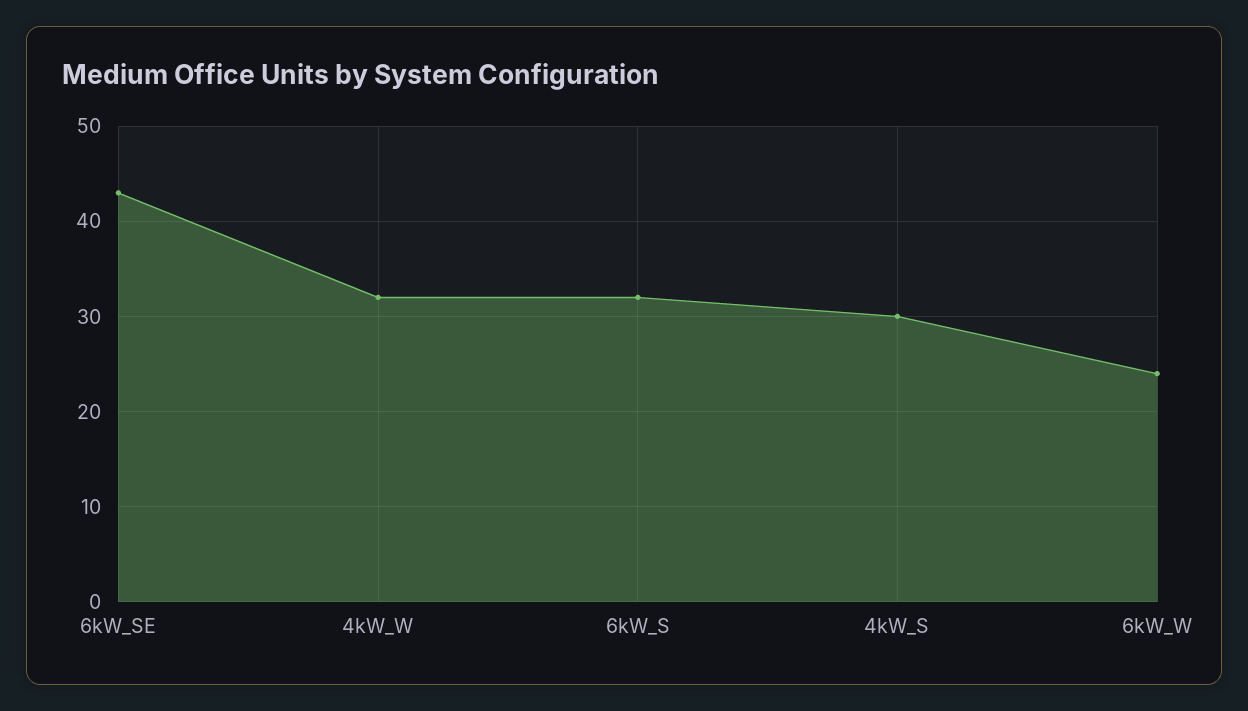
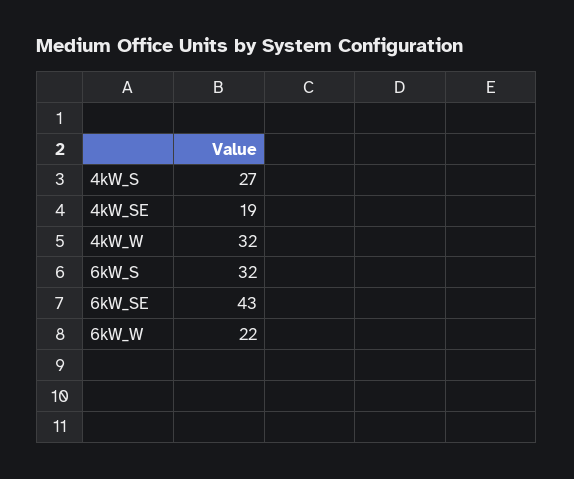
4kW_S: 30 -> 27
6kW_W: 24 -> 22
4kW_SE: none -> 19

